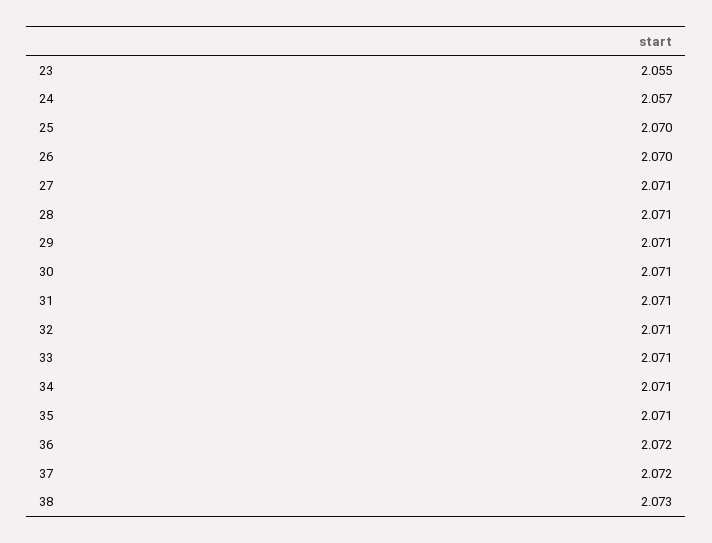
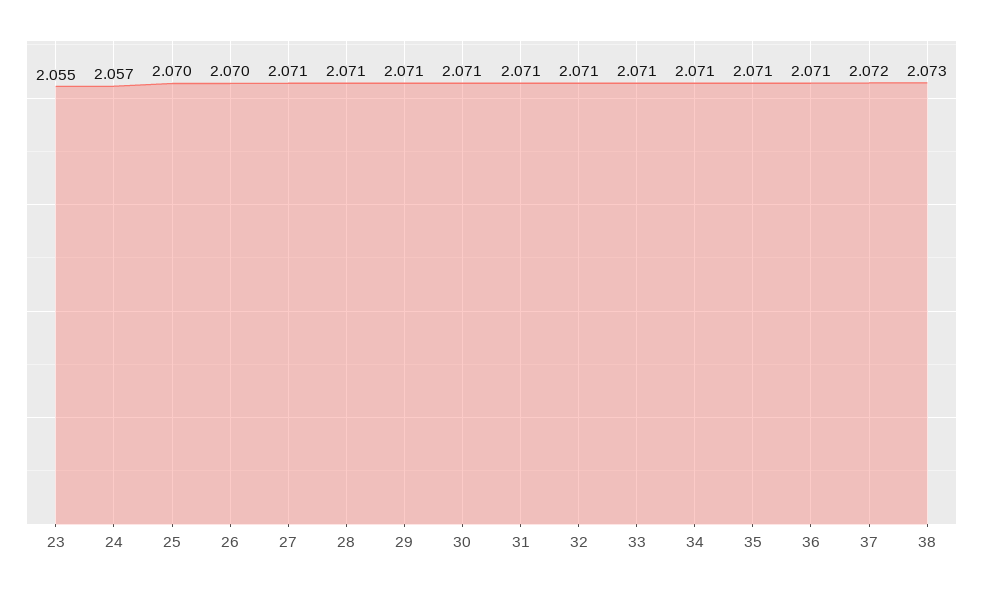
36: 2.072 -> 2.071

